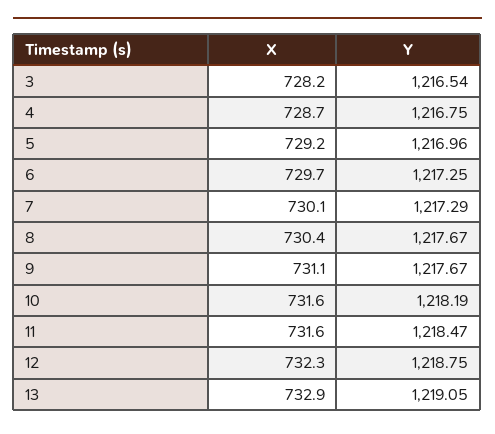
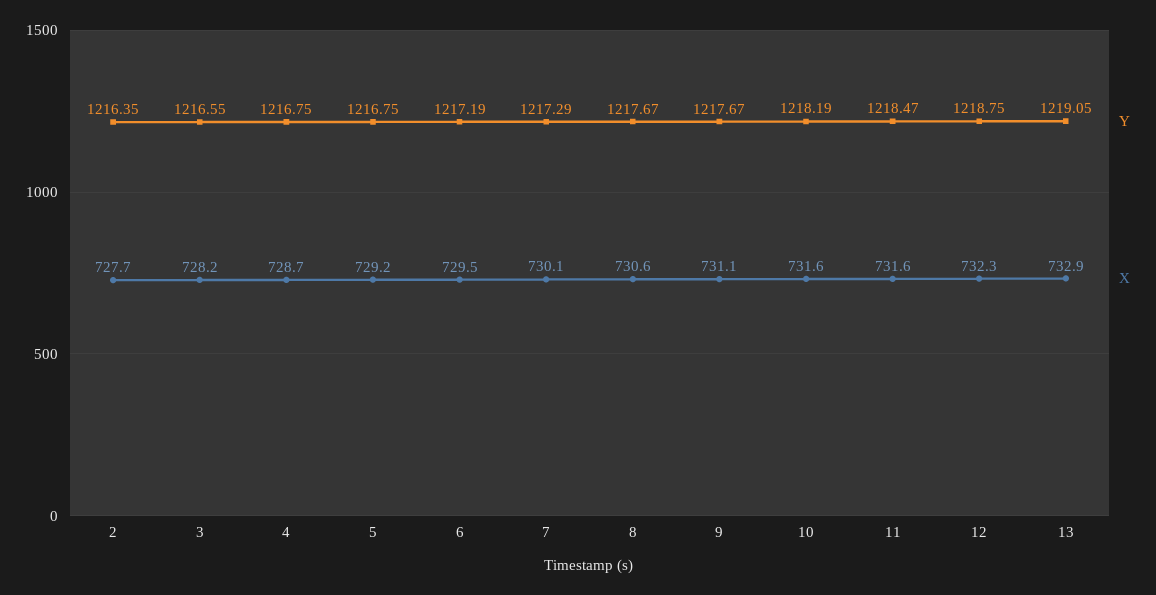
Y, 3: 1216.54 -> 1216.55
Y, 5: 1216.96 -> 1216.75
X, 6: 729.7 -> 729.5
Y, 6: 1217.25 -> 1217.19
X, 8: 730.4 -> 730.6
Y, 2: none -> 1216.35
X, 2: none -> 727.7

